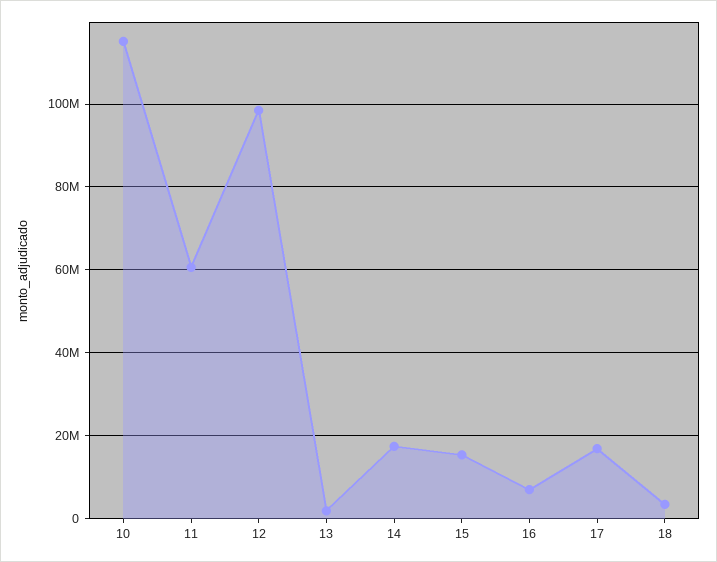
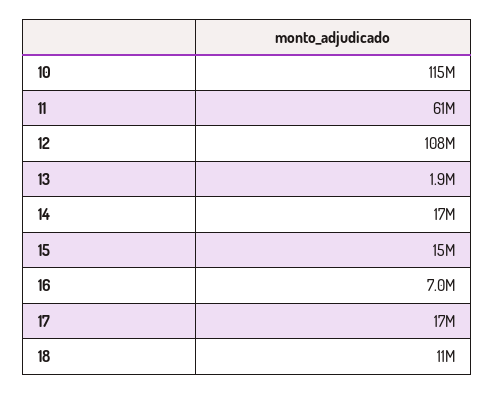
12: 98000000 -> 108000000
18: 4000000 -> 11000000

